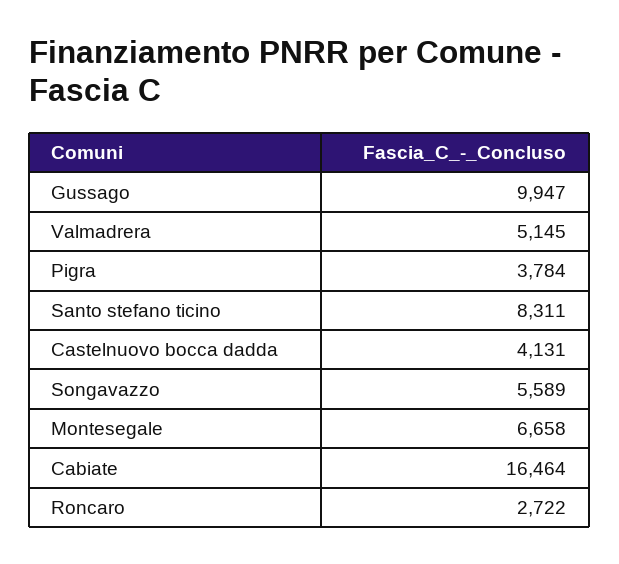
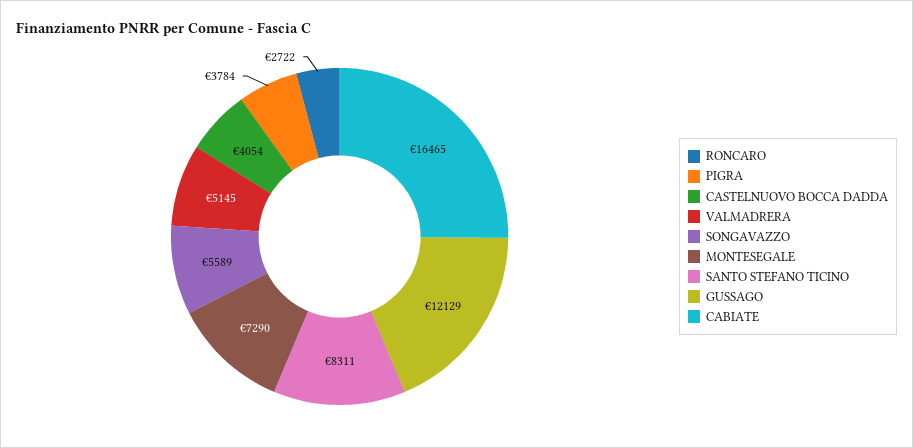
Gussago: 9947 -> 12129
Castelnuovo bocca dadda: 4131 -> 4054
Montesegale: 6658 -> 7290
Cabiate: 16464 -> 16465

